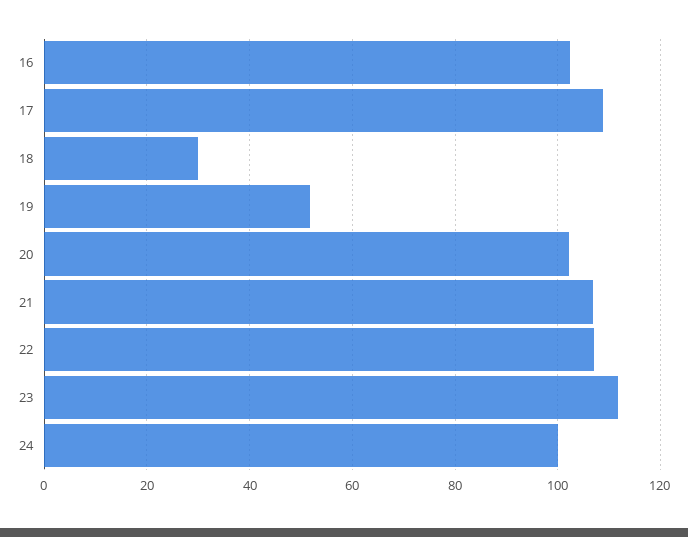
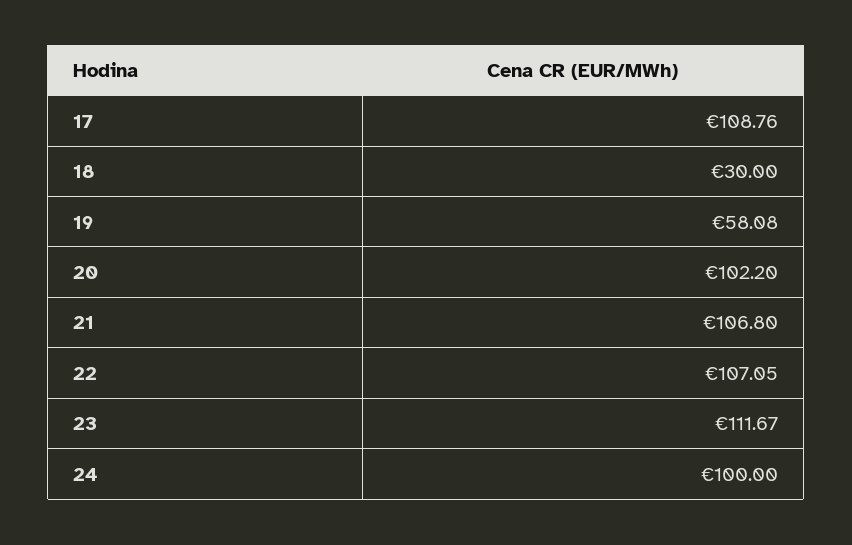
16: 102 -> none
19: 52 -> 58.08

